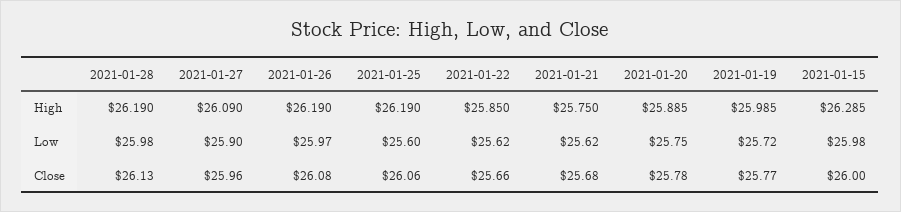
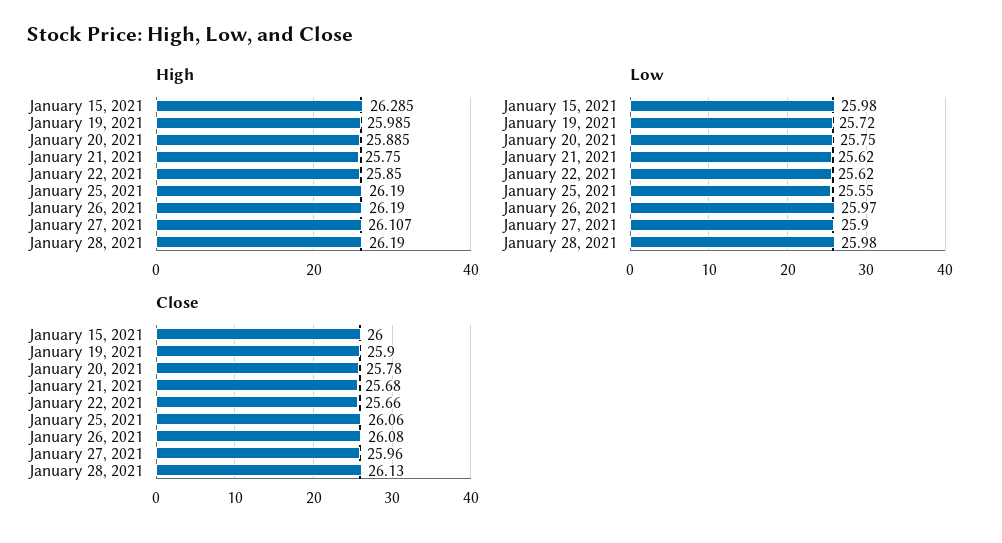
High, 2021-01-27: 26.09 -> 26.107
Low, 2021-01-25: 25.6 -> 25.55
Close, 2021-01-19: 25.77 -> 25.9

